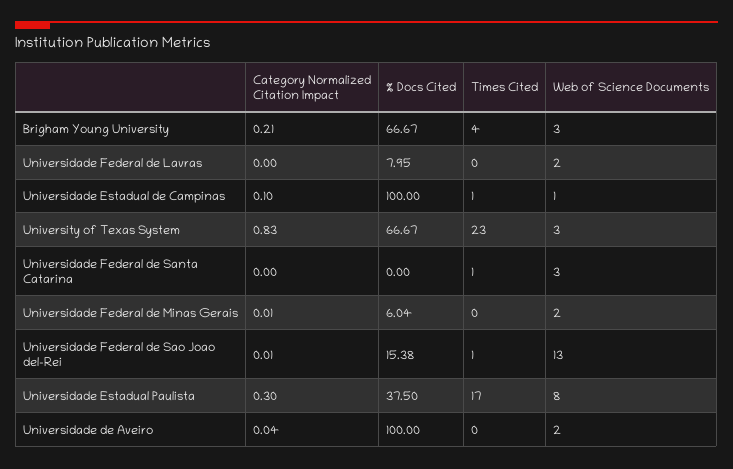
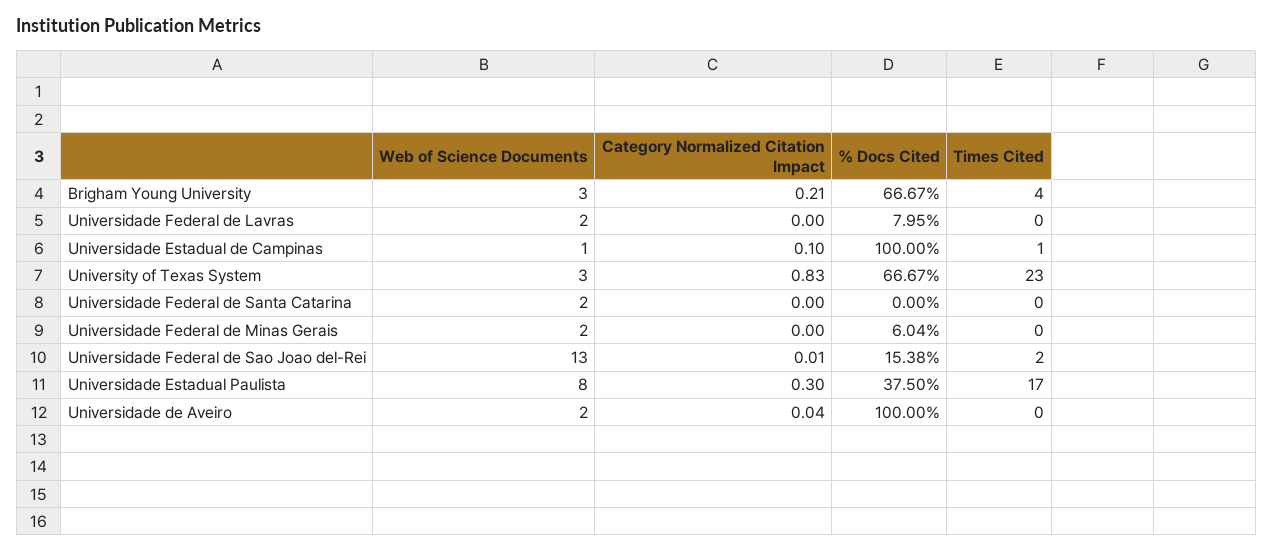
Times Cited, Universidade Federal de Santa Catarina: 1 -> 0
Web of Science Documents, Universidade Federal de Santa Catarina: 3 -> 2
Category Normalized Citation Impact, Universidade Federal de Minas Gerais: 0.01 -> 0
Times Cited, Universidade Federal de Sao Joao del-Rei: 1 -> 2

